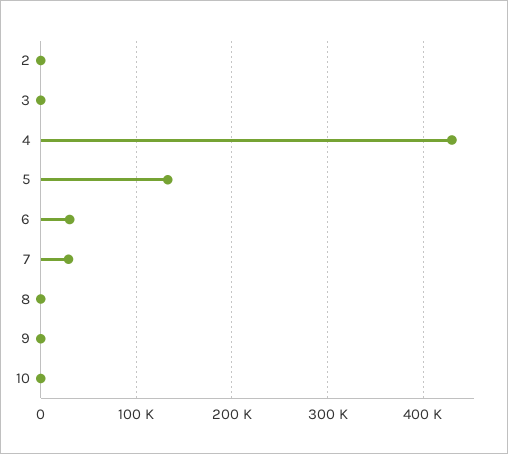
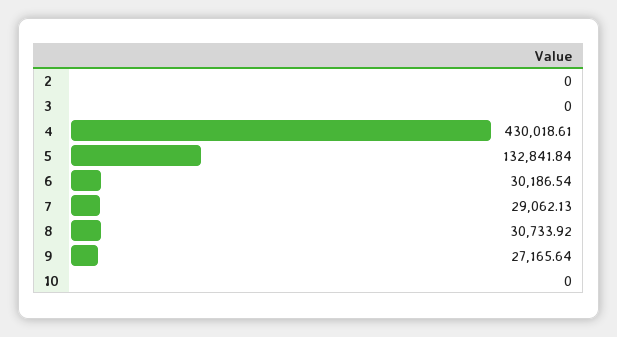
8: 0 -> 30733.92
9: 0 -> 27165.64

